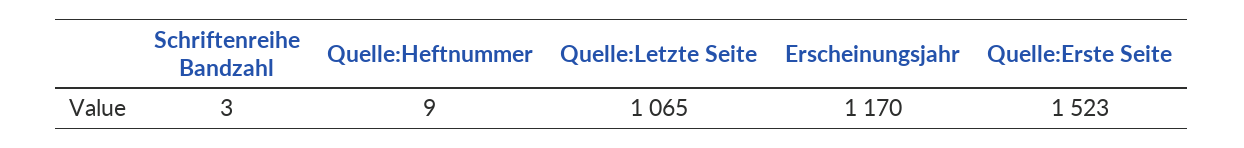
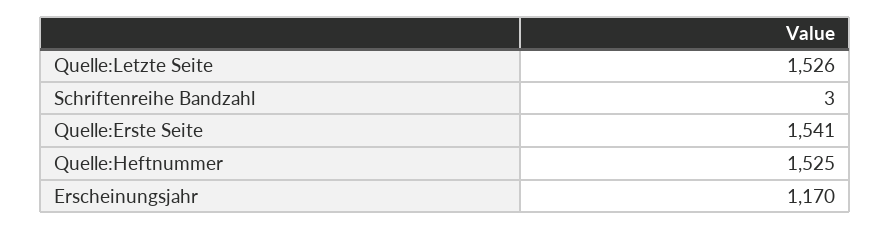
Quelle:Heftnummer: 9 -> 1525
Quelle:Letzte Seite: 1065 -> 1526
Quelle:Erste Seite: 1523 -> 1541

